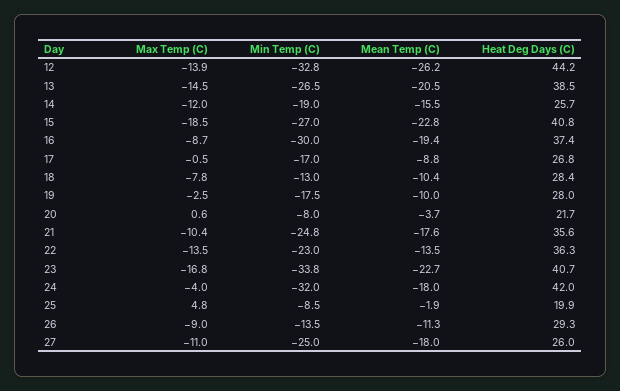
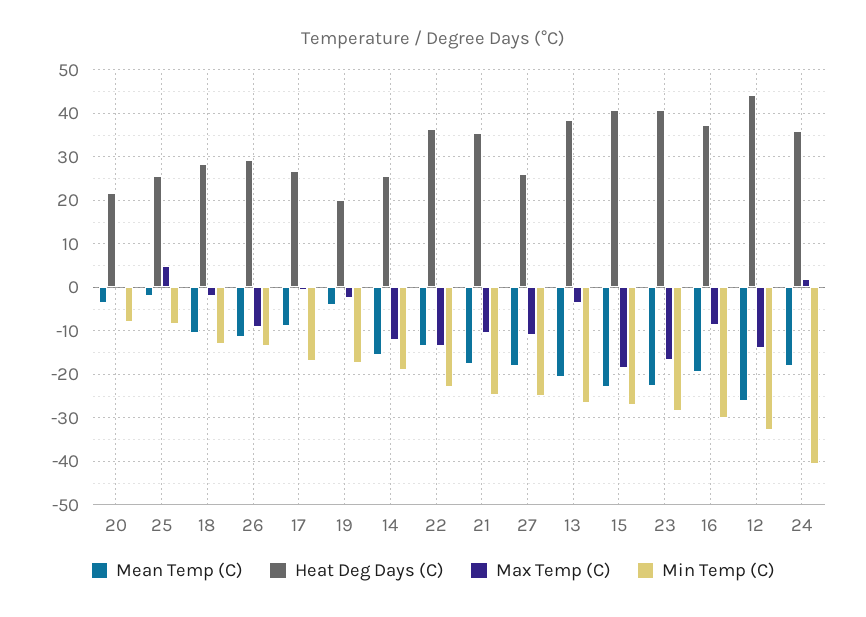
Max Temp (C), 13: -14.5 -> -4
Max Temp (C), 18: -7.8 -> -2
Mean Temp (C), 19: -10 -> -4
Heat Deg Days (C), 19: 28 -> 20
Min Temp (C), 23: -33.8 -> -28
Max Temp (C), 24: -4 -> 2
Min Temp (C), 24: -32 -> -40
Heat Deg Days (C), 24: 42 -> 36
Heat Deg Days (C), 25: 19.9 -> 26

